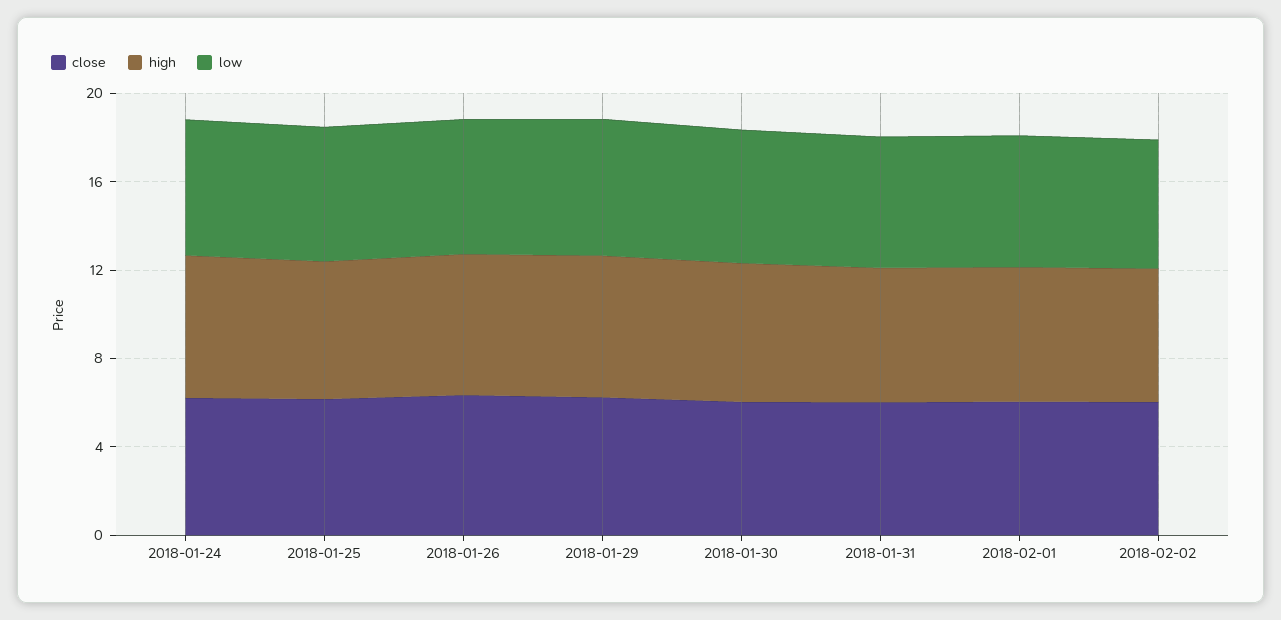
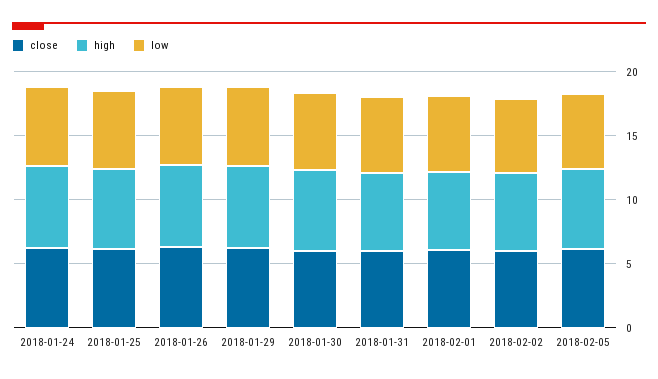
close, 2018-02-05: none -> 6
high, 2018-02-05: none -> 6
low, 2018-02-05: none -> 6

